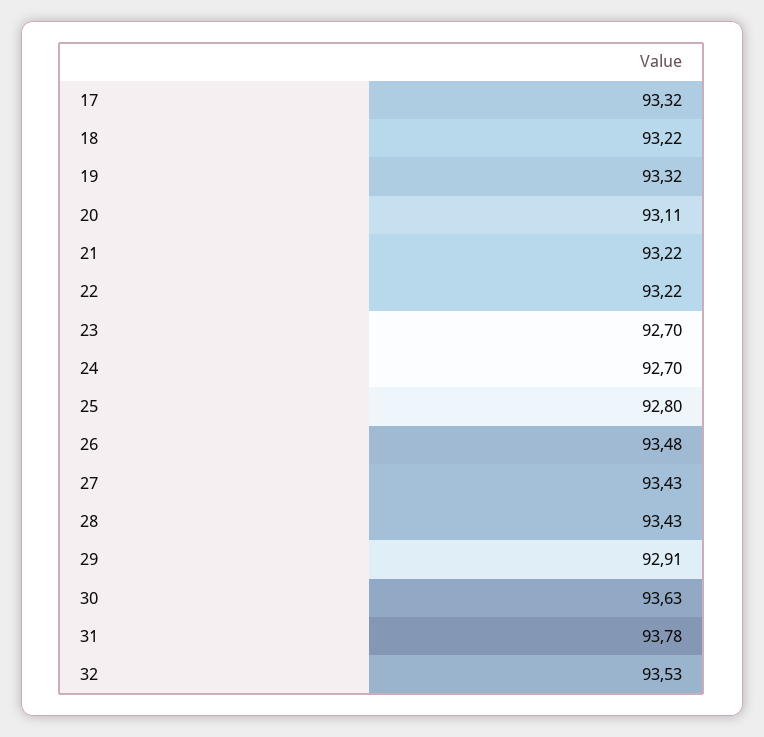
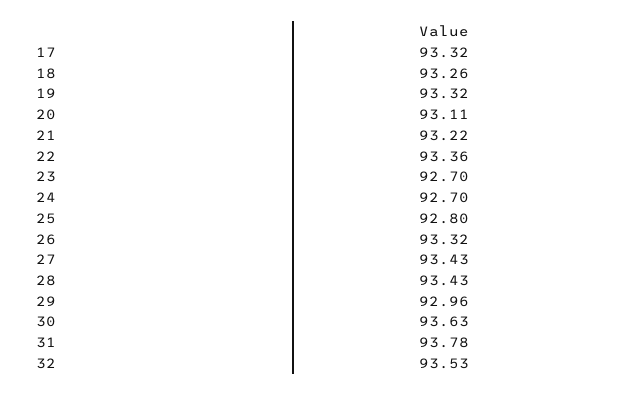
18: 93.22 -> 93.26
22: 93.22 -> 93.36
26: 93.48 -> 93.32
29: 92.91 -> 92.96

